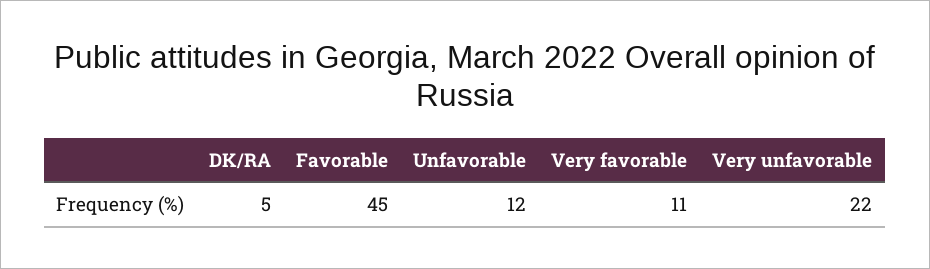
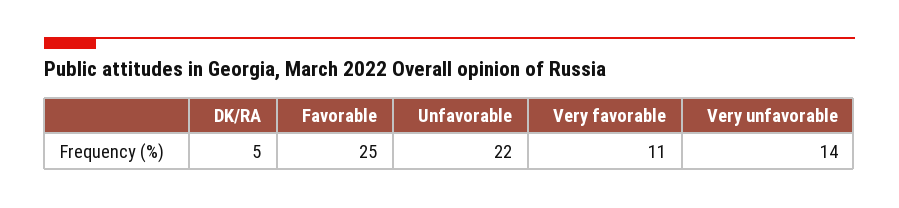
Favorable: 45 -> 25
Unfavorable: 12 -> 22
Very unfavorable: 22 -> 14

